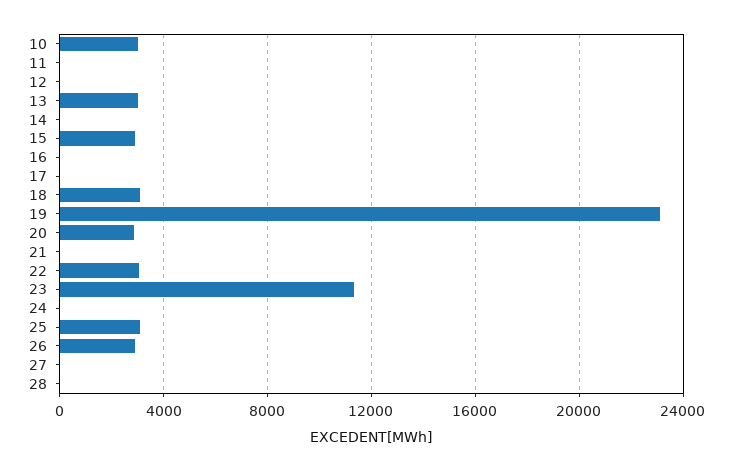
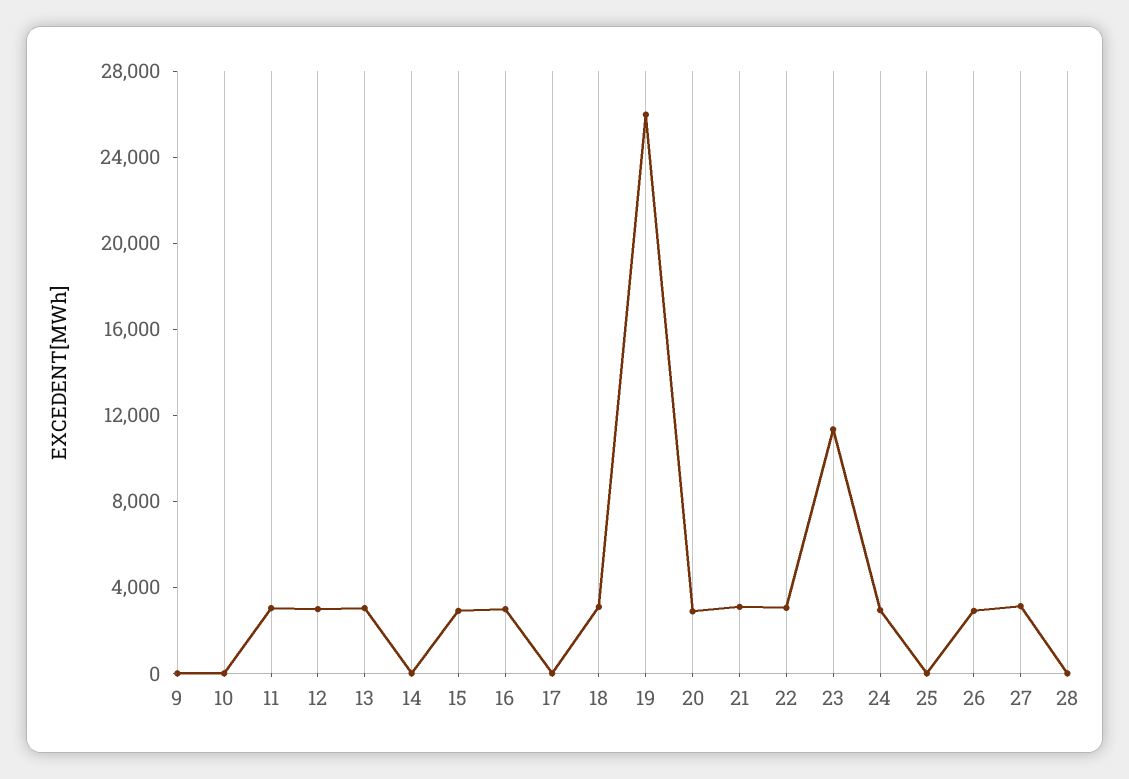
10: 3000 -> 0
11: 0 -> 3000
12: 0 -> 3000
16: 0 -> 3000
19: 23000 -> 26000
21: 0 -> 3000
24: 0 -> 3000
25: 3000 -> 0
27: 0 -> 3000
9: none -> 0

